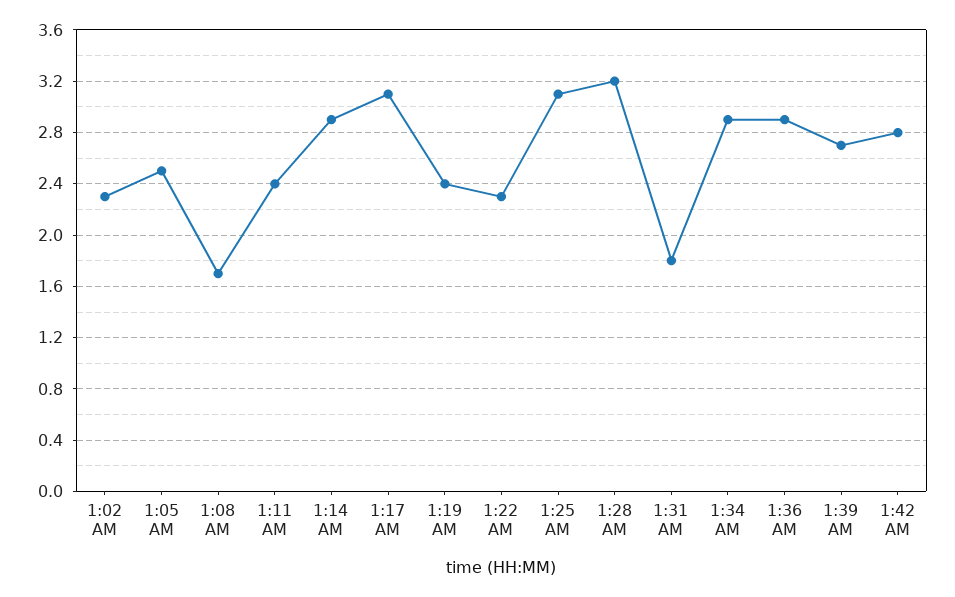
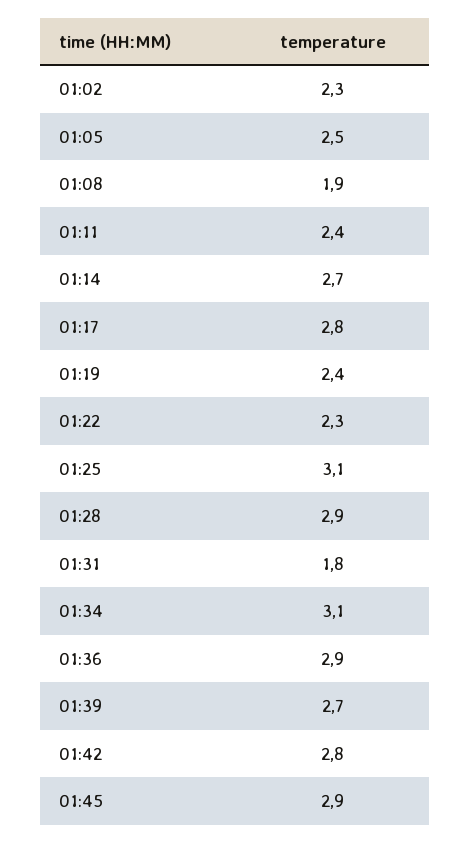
1:08 AM: 1.7 -> 1.9
1:14 AM: 2.9 -> 2.7
1:17 AM: 3.1 -> 2.8
1:28 AM: 3.2 -> 2.9
1:34 AM: 2.9 -> 3.1
01:45: none -> 2.9

